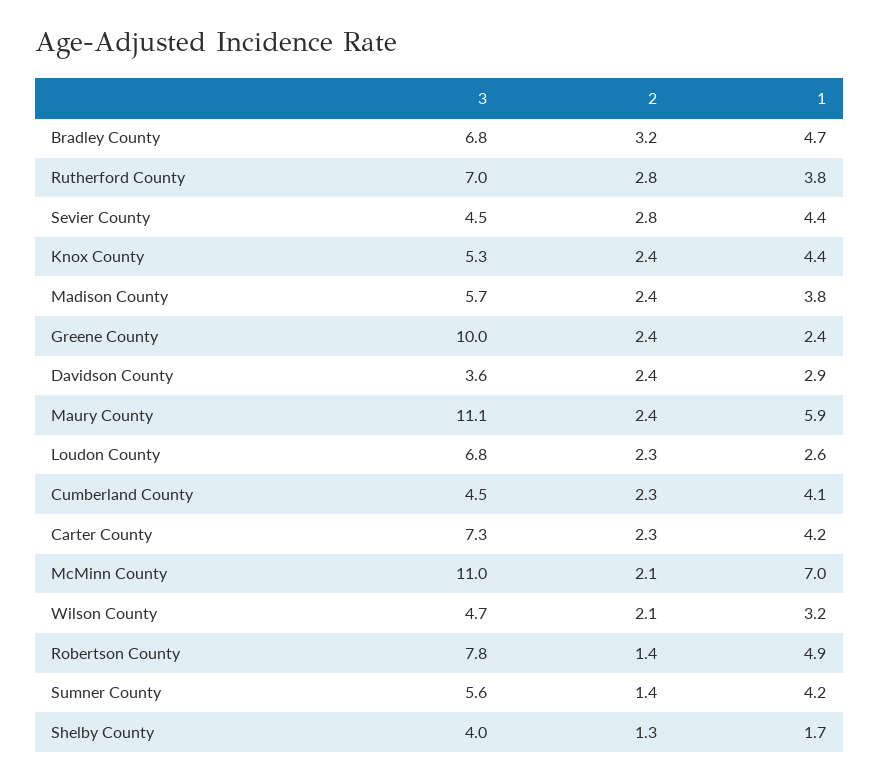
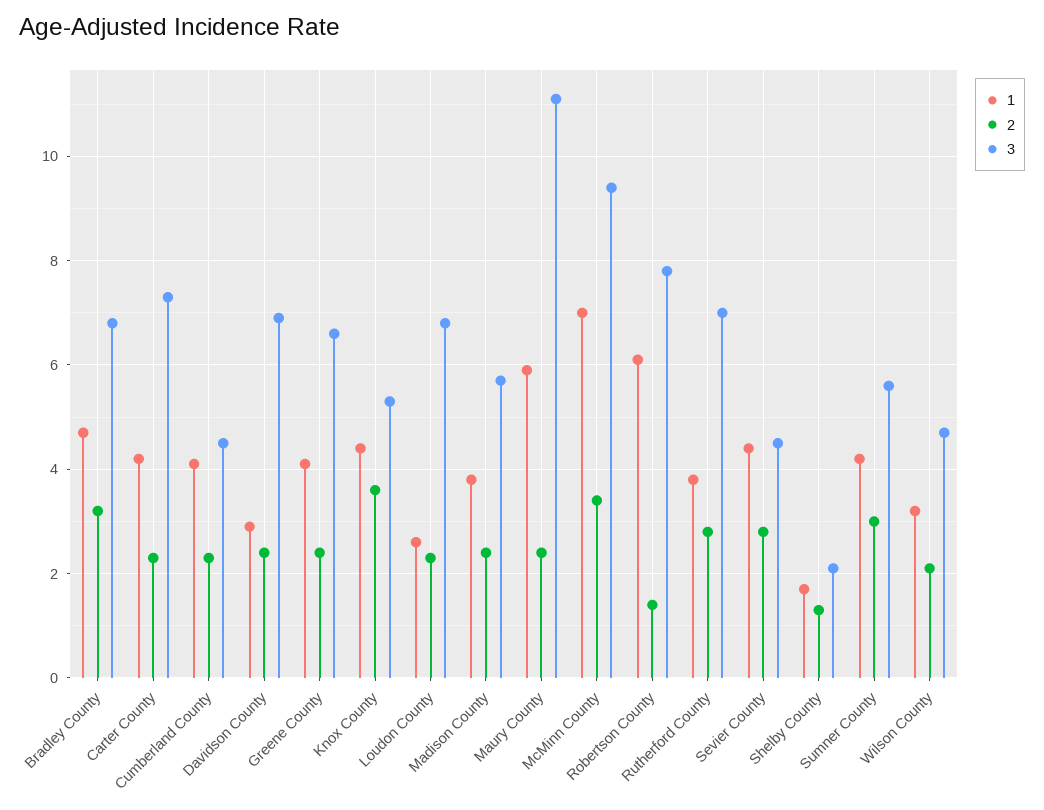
2, Knox County: 2.4 -> 3.5
3, Greene County: 10 -> 6.5
1, Greene County: 2.4 -> 4
3, Davidson County: 3.6 -> 7
3, McMinn County: 11 -> 9.5
2, McMinn County: 2.1 -> 3.5
1, Robertson County: 4.9 -> 6
2, Sumner County: 1.4 -> 3
3, Shelby County: 4 -> 2

